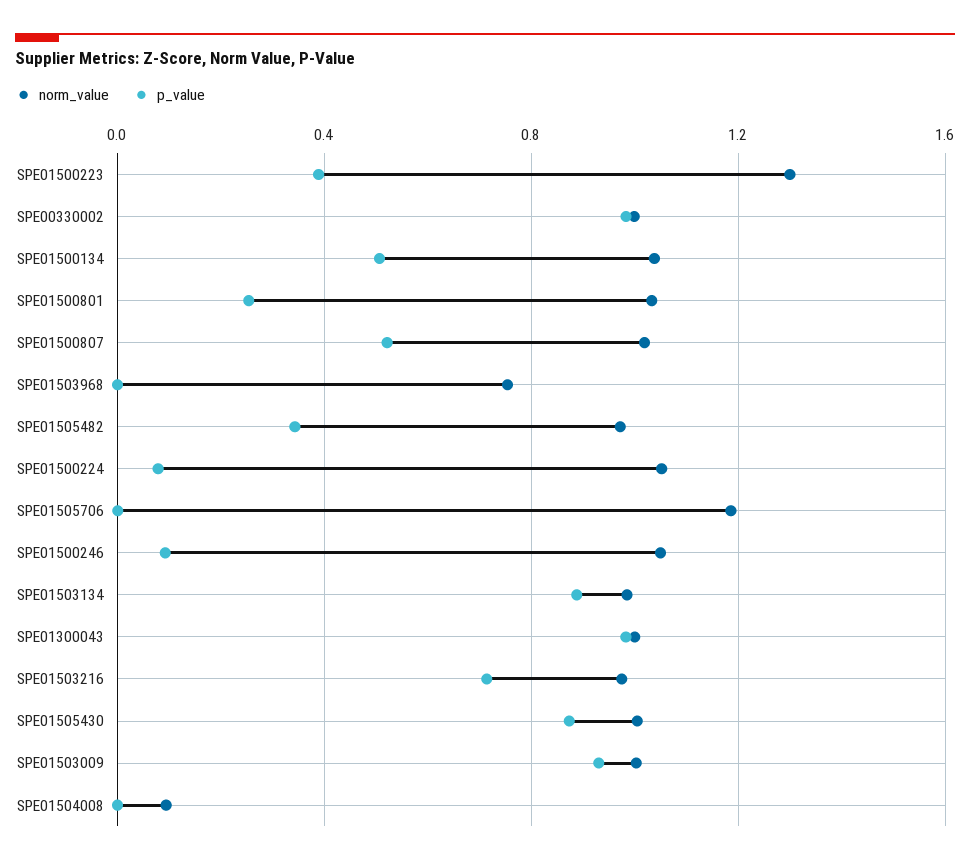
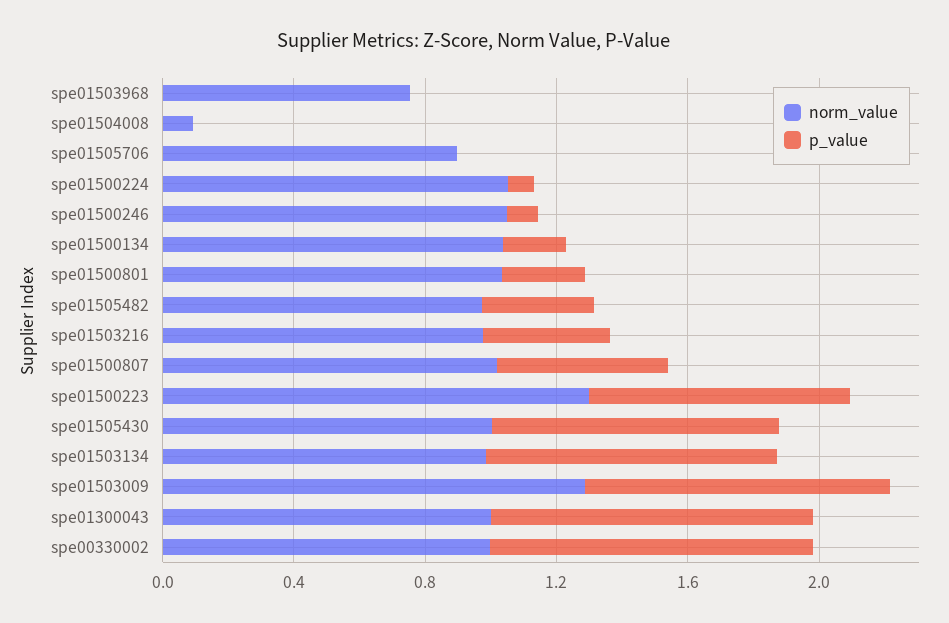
p_value, SPE01500223: 0.4 -> 0.8
p_value, SPE01500134: 0.5 -> 0.2
norm_value, SPE01505706: 1.2 -> 0.9
p_value, SPE01503216: 0.7 -> 0.4
norm_value, SPE01503009: 1 -> 1.3

